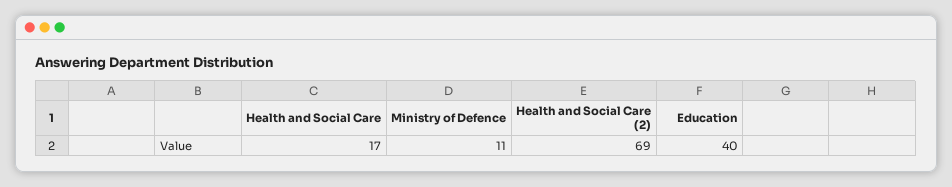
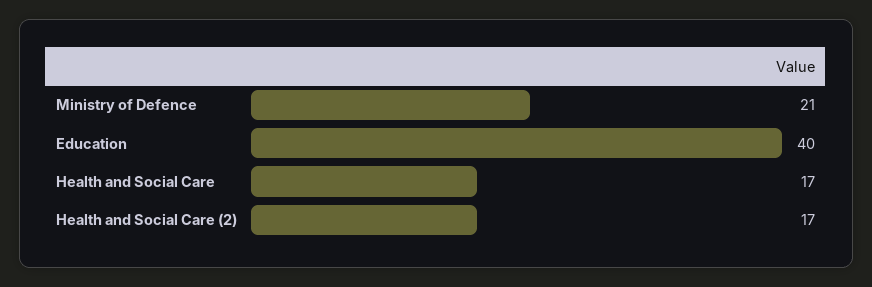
Ministry of Defence: 11 -> 21
Health and Social Care (2): 69 -> 17

